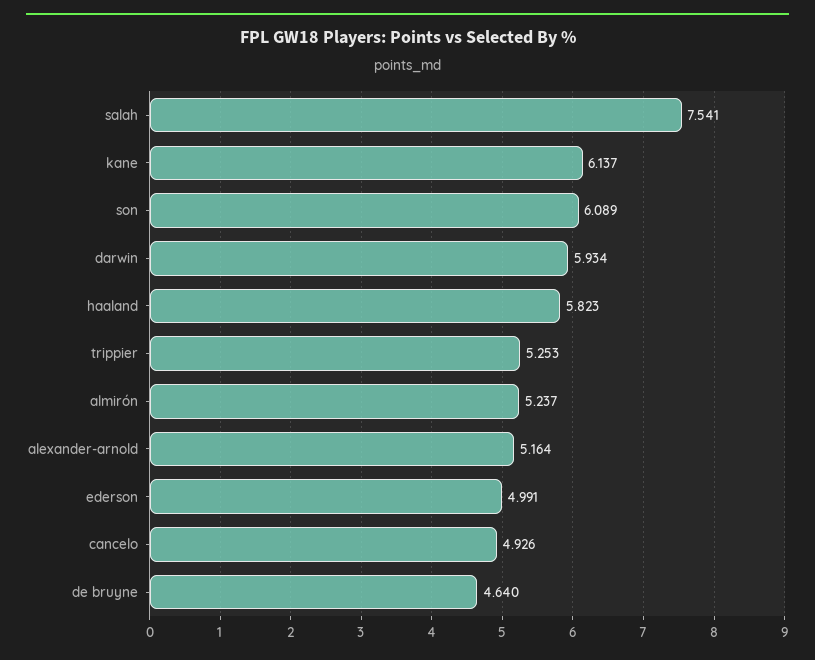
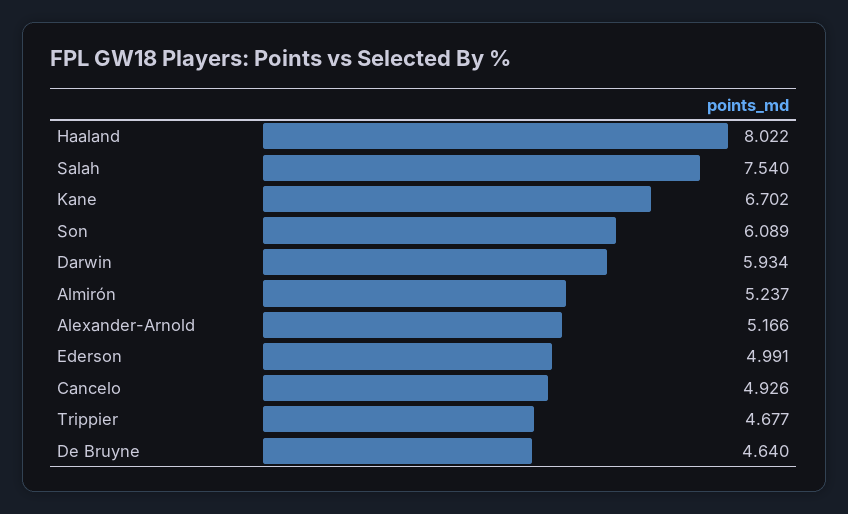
salah: 7.541 -> 7.54
kane: 6.137 -> 6.702
haaland: 5.823 -> 8.022
trippier: 5.253 -> 4.677
alexander-arnold: 5.164 -> 5.166

